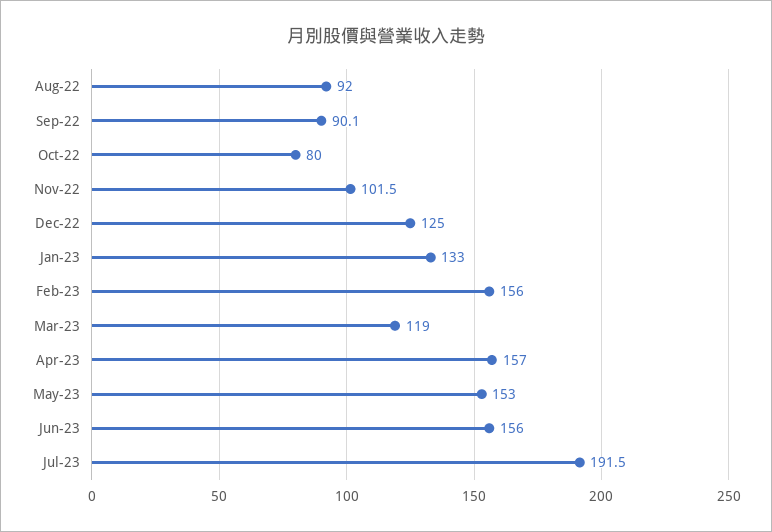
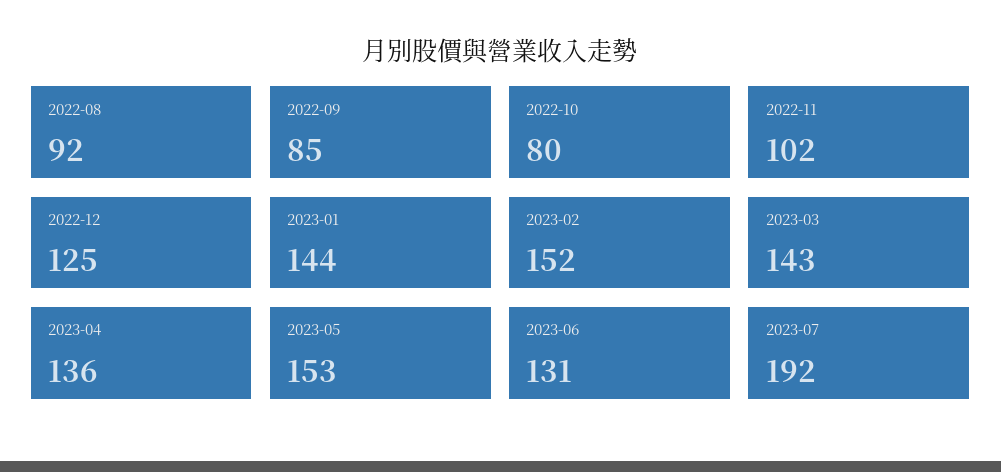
Sep-22: 90.1 -> 85
Jan-23: 133 -> 144
Feb-23: 156 -> 152
Mar-23: 119 -> 143
Apr-23: 157 -> 136
Jun-23: 156 -> 131

